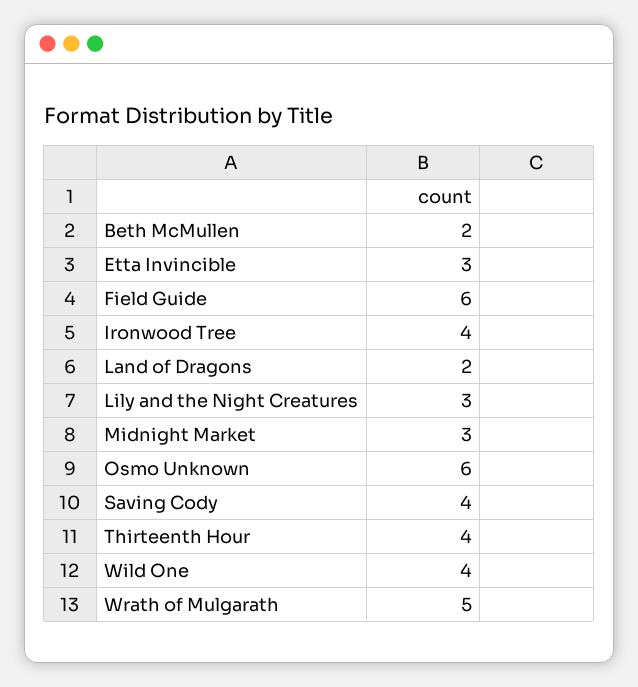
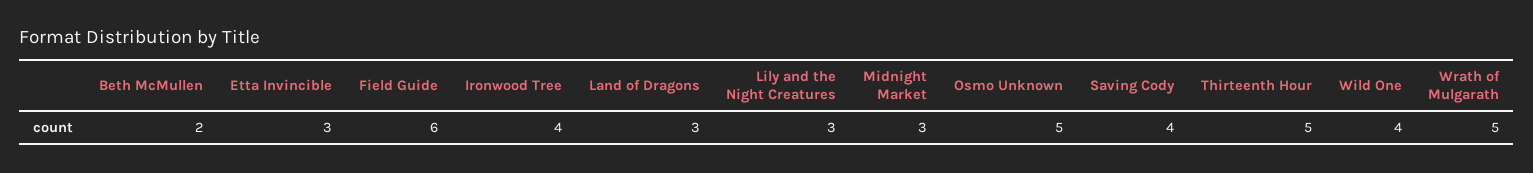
Land of Dragons: 2 -> 3
Osmo Unknown: 6 -> 5
Thirteenth Hour: 4 -> 5

